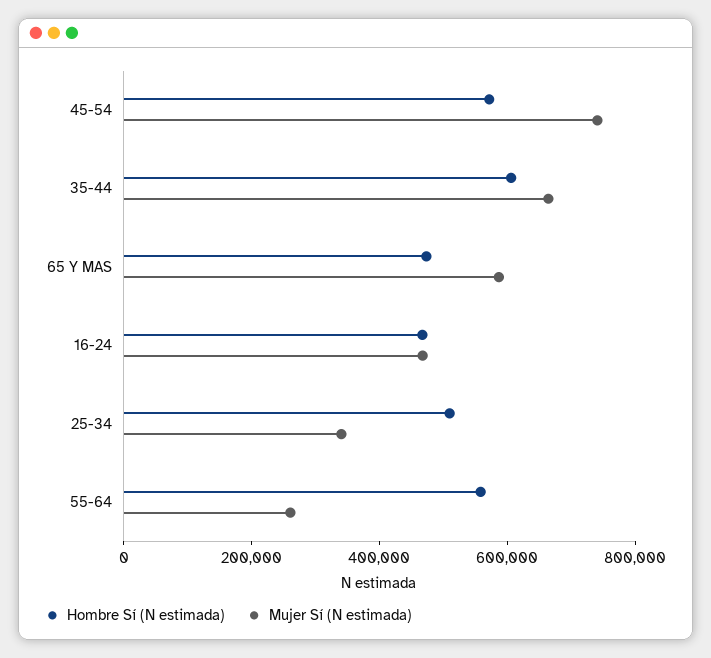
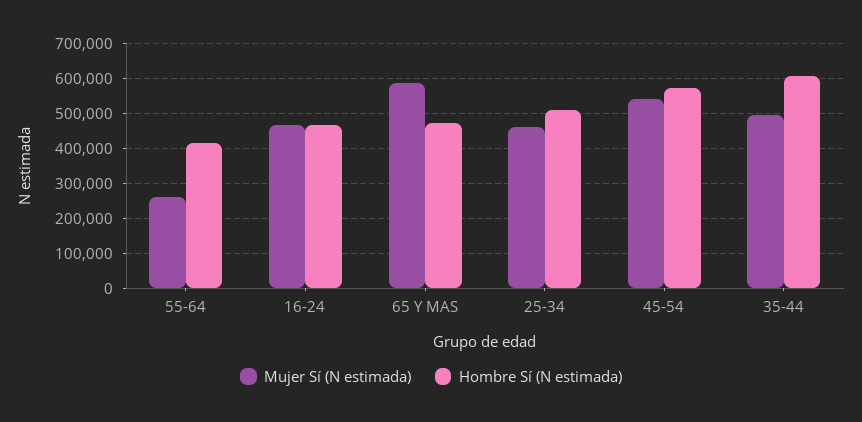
Mujer Sí (N estimada), 45-54: 750000 -> 540000
Mujer Sí (N estimada), 35-44: 650000 -> 500000
Mujer Sí (N estimada), 25-34: 350000 -> 460000
Hombre Sí (N estimada), 55-64: 550000 -> 420000

